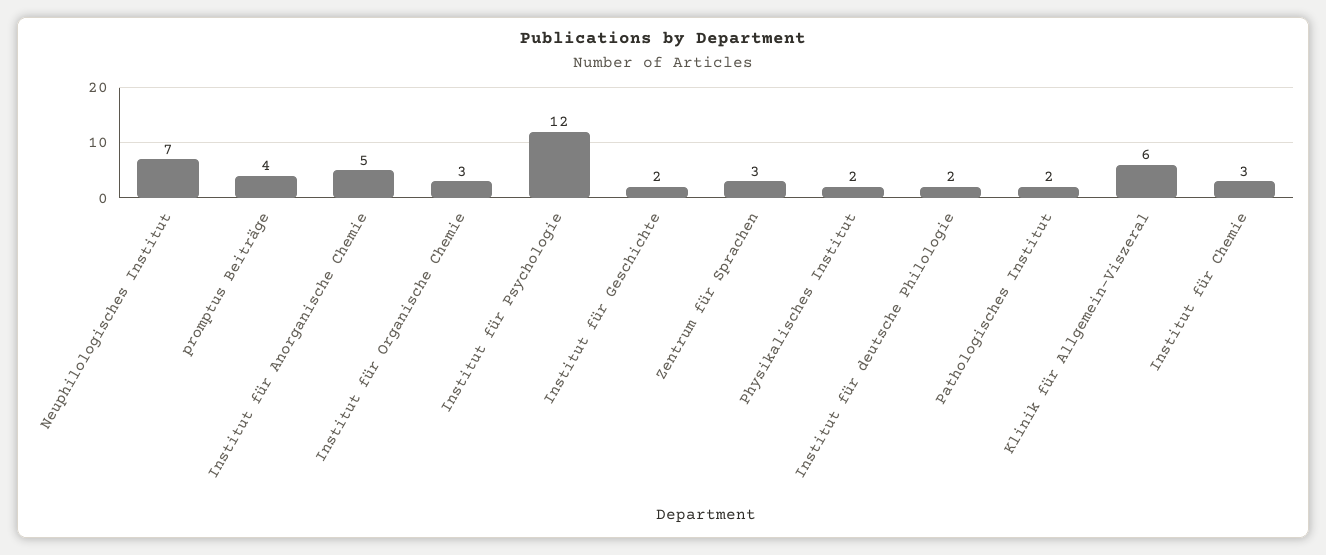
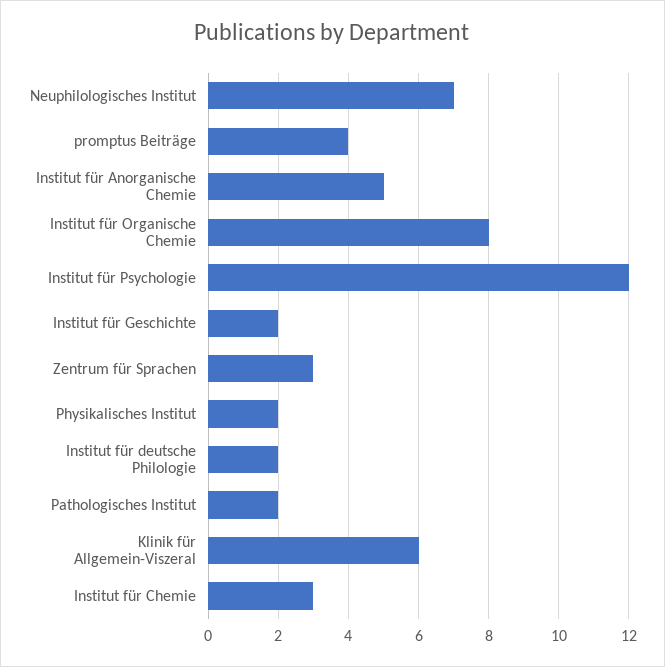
Institut für Organische Chemie: 3 -> 8

